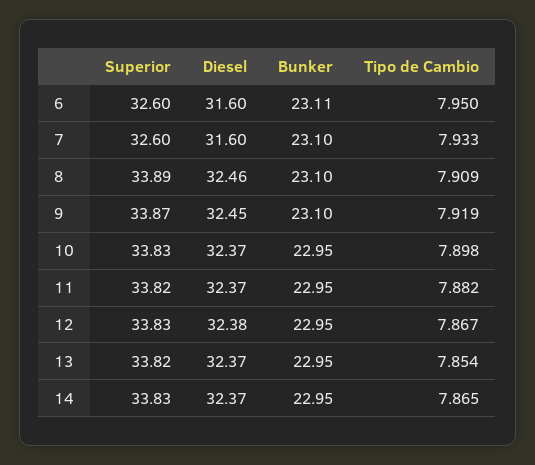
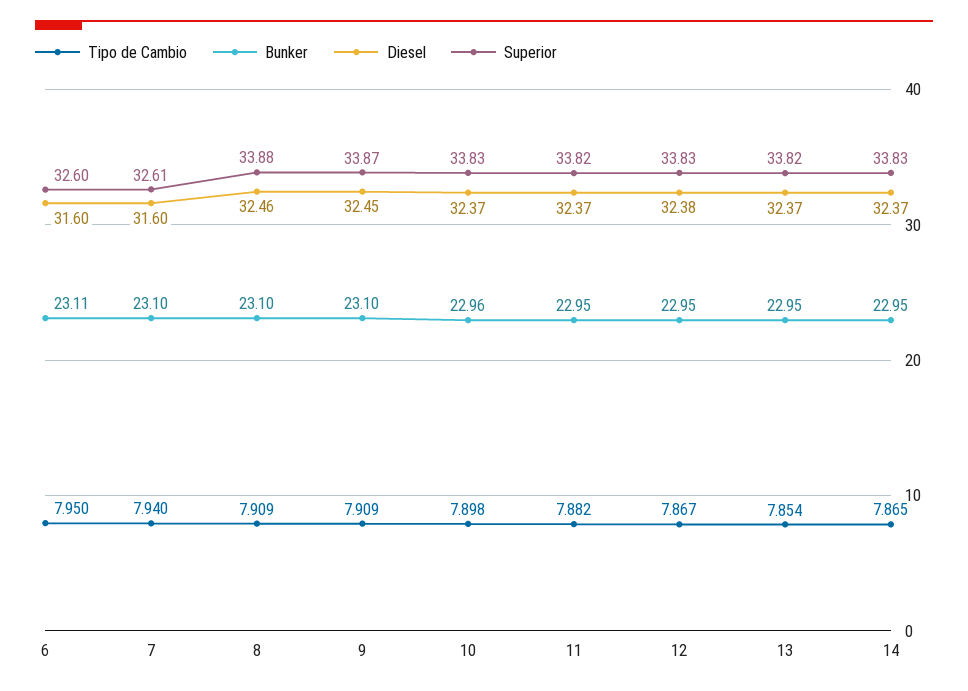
Superior, 7: 32.6 -> 32.61
Tipo de Cambio, 7: 7.933 -> 7.94
Superior, 8: 33.89 -> 33.88
Tipo de Cambio, 9: 7.919 -> 7.909
Bunker, 10: 22.95 -> 22.96

